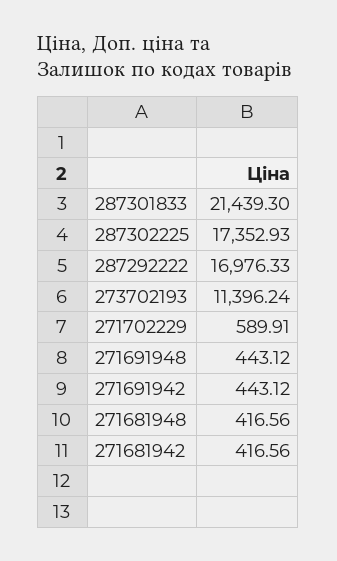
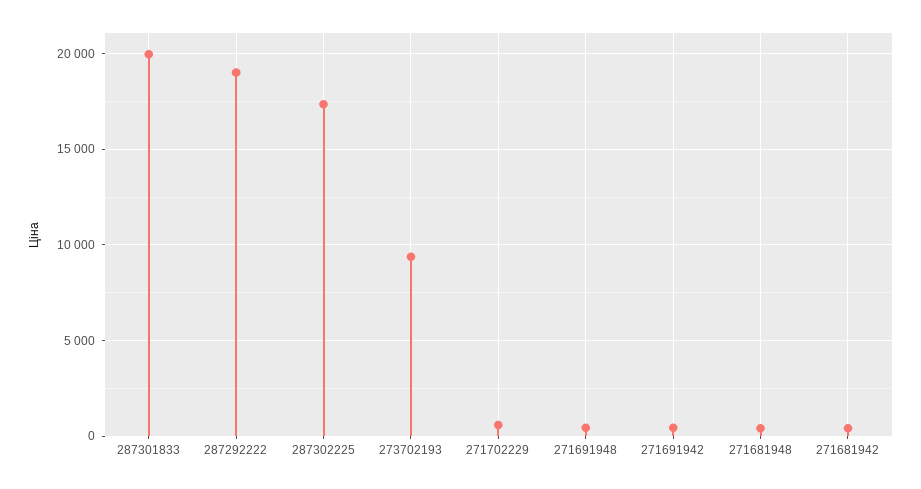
287301833: 21439.3 -> 20000
287292222: 16976.33 -> 19000
273702193: 11396.24 -> 9500

